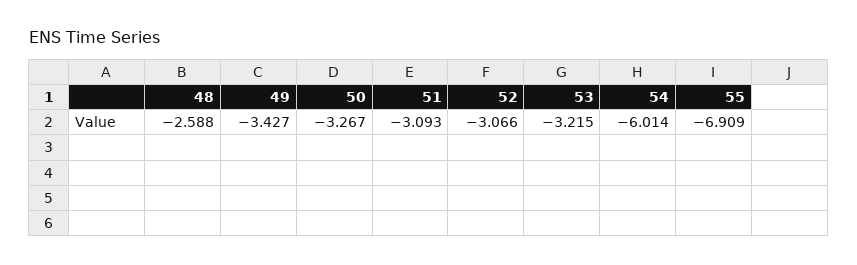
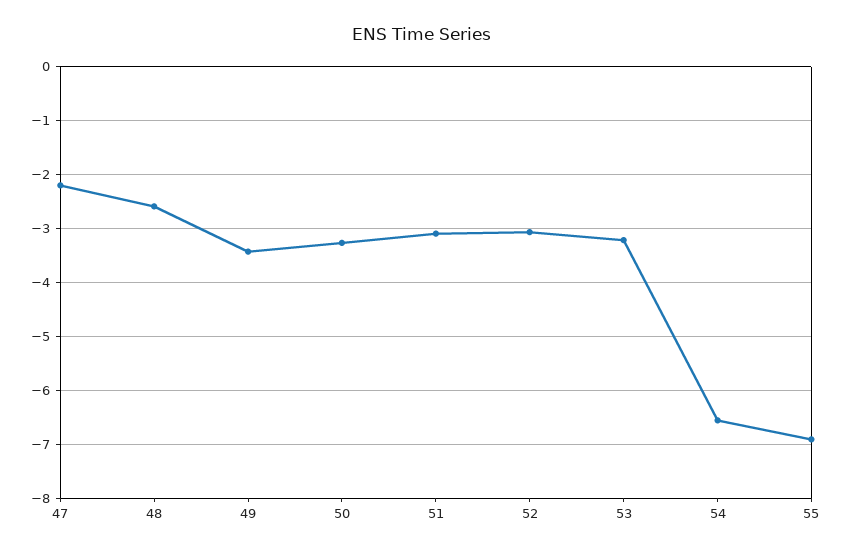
54: -6.014 -> -6.6
47: none -> -2.2

